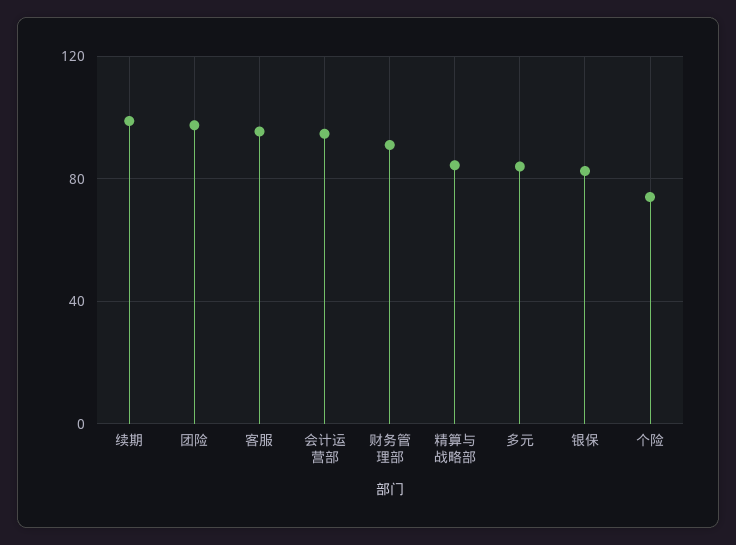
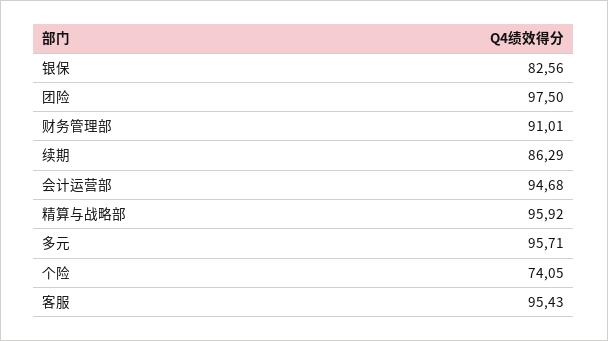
续期: 100 -> 86.29
精算与战略部: 85 -> 95.92
多元: 85 -> 95.71

